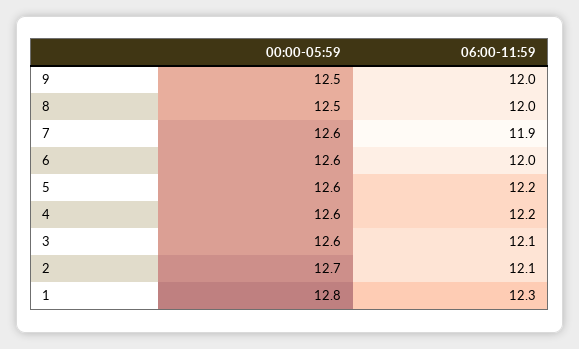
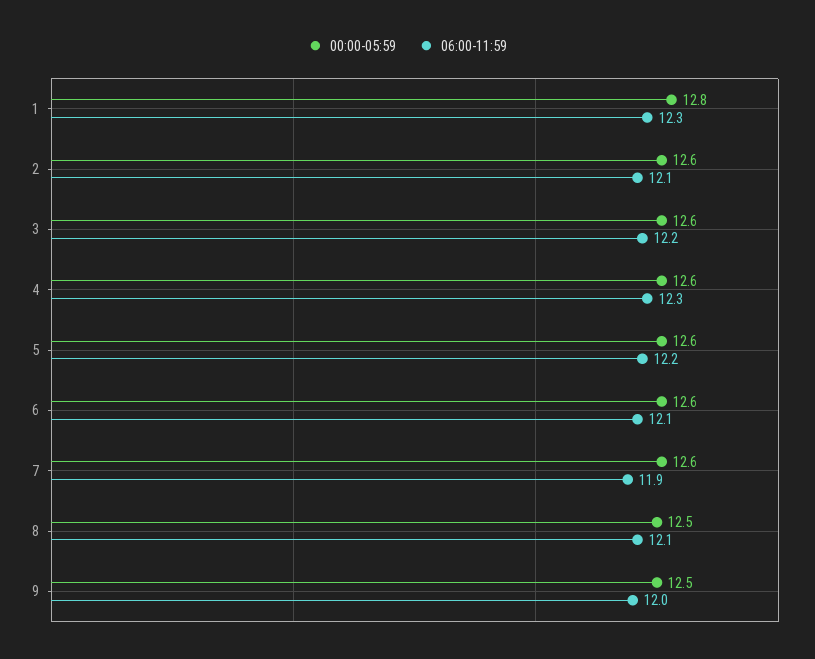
06:00-11:59, 8: 12 -> 12.1
06:00-11:59, 6: 12 -> 12.1
06:00-11:59, 4: 12.2 -> 12.3
06:00-11:59, 3: 12.1 -> 12.2
00:00-05:59, 2: 12.7 -> 12.6

